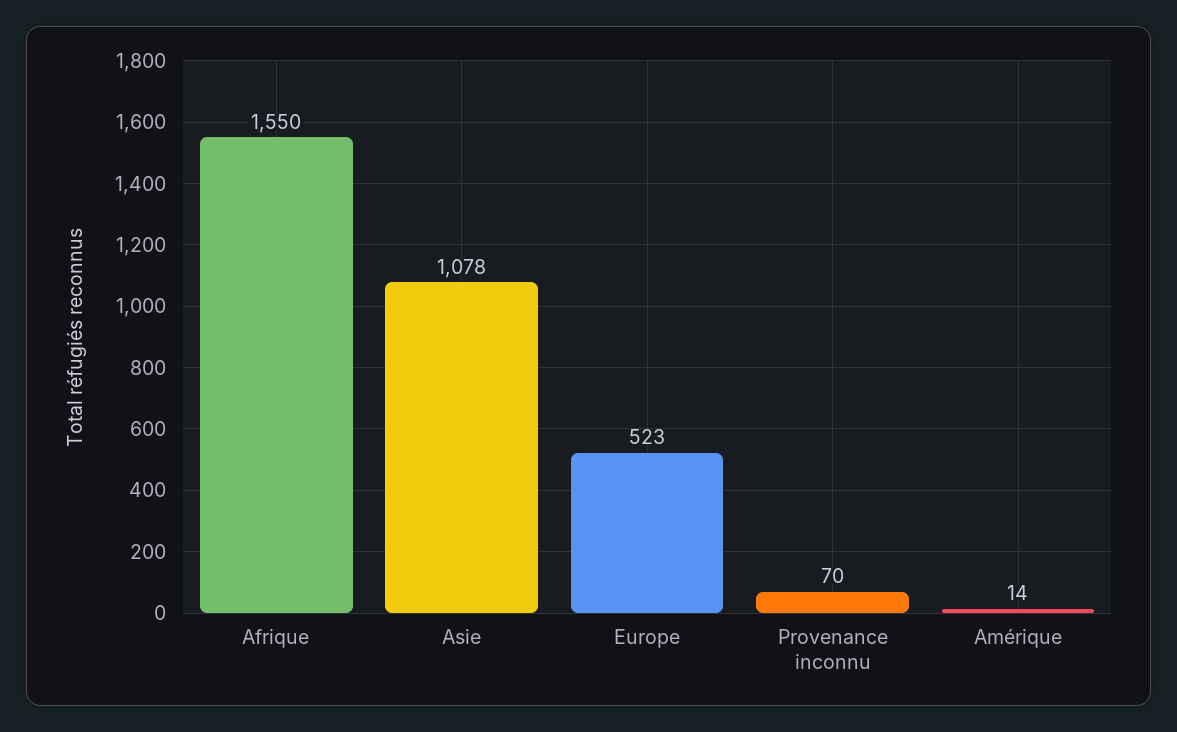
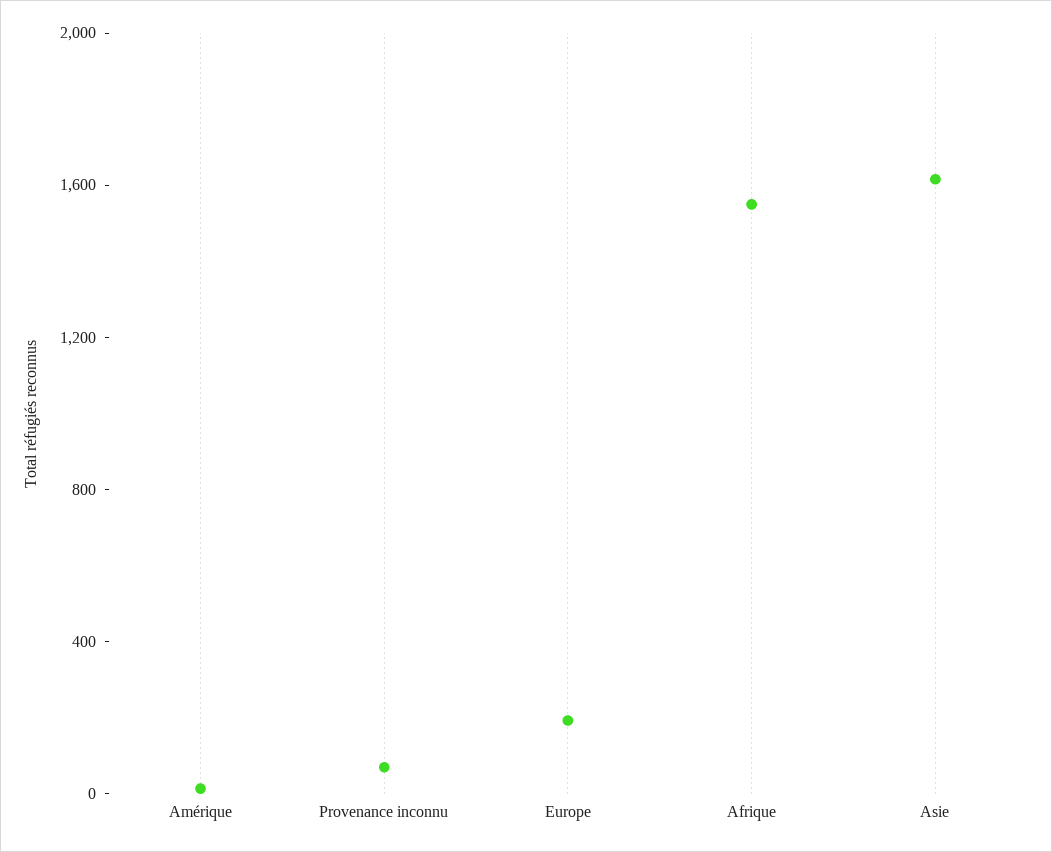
Asie: 1078 -> 1600
Europe: 523 -> 200

